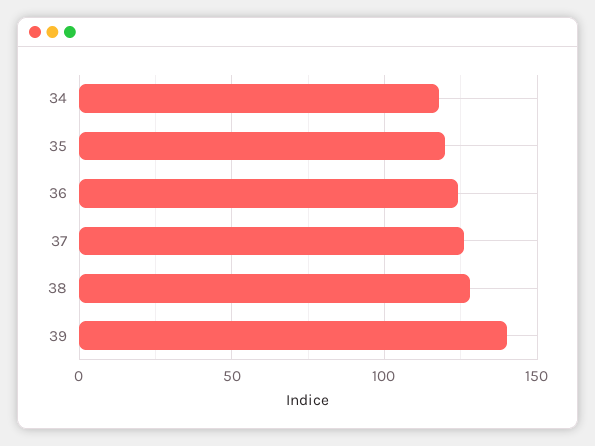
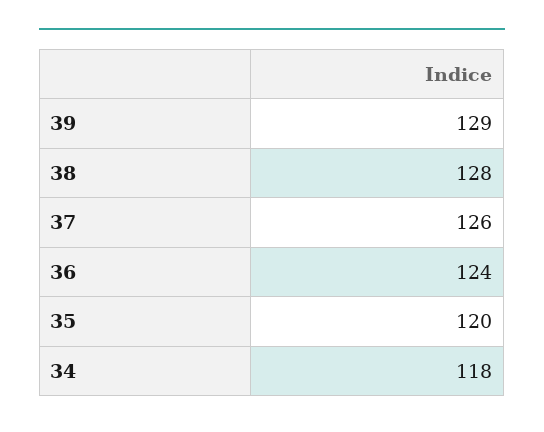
39: 140 -> 129

